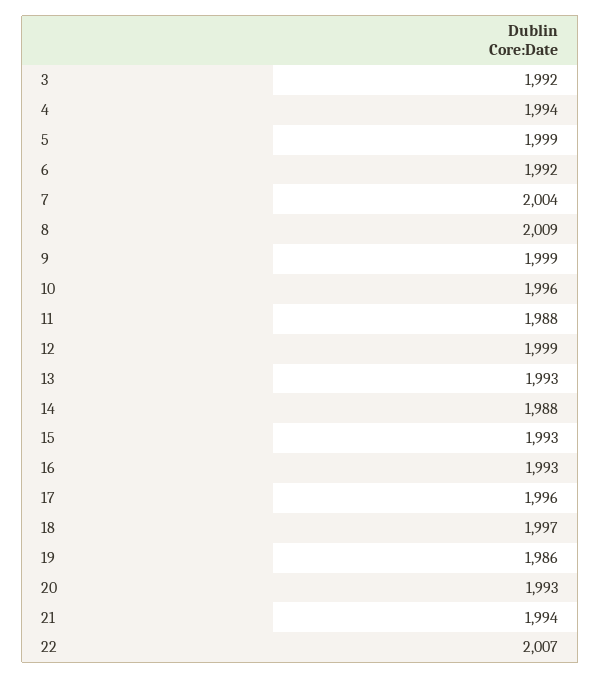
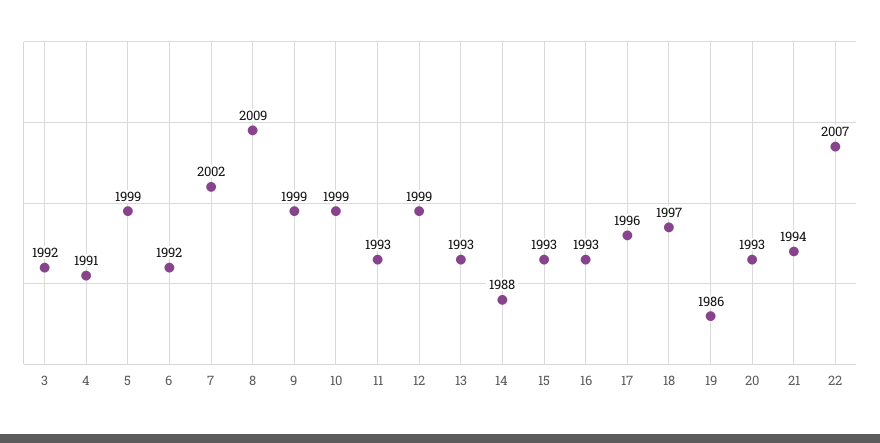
4: 1994 -> 1991
7: 2004 -> 2002
10: 1996 -> 1999
11: 1988 -> 1993

